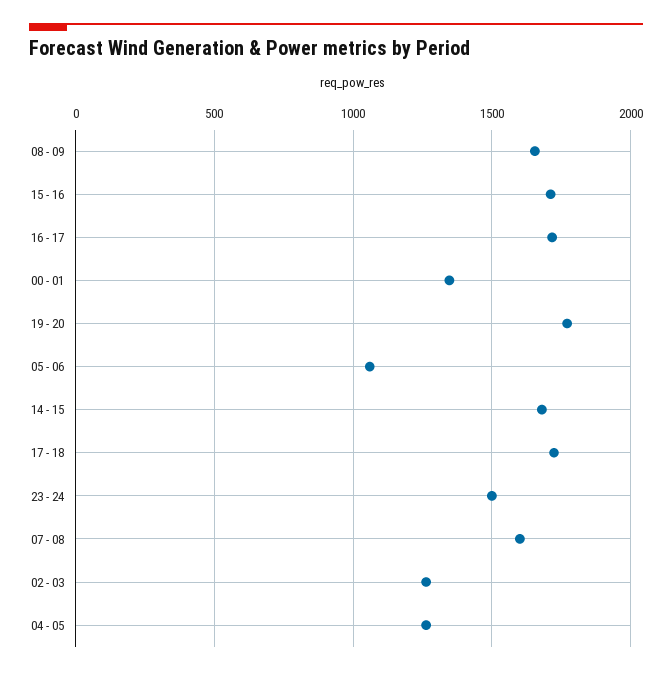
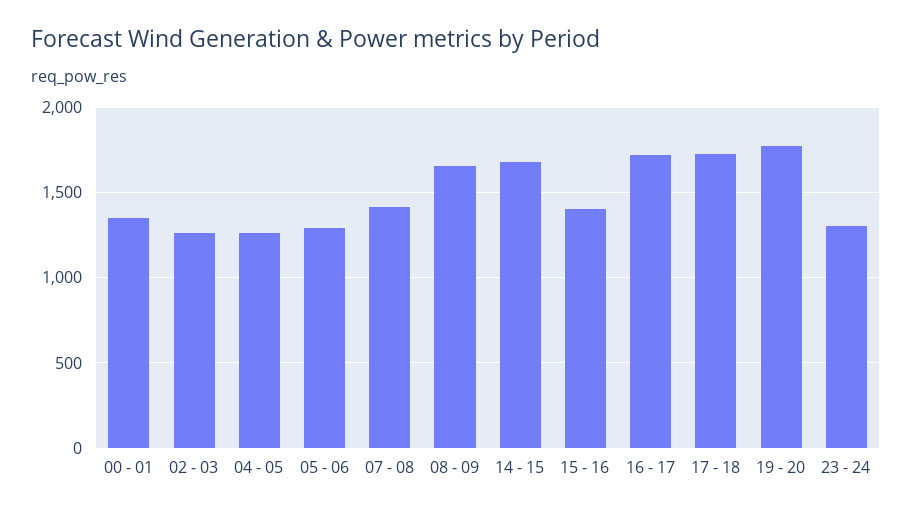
15 - 16: 1700 -> 1400
05 - 06: 1050 -> 1300
23 - 24: 1500 -> 1300
07 - 08: 1600 -> 1400

